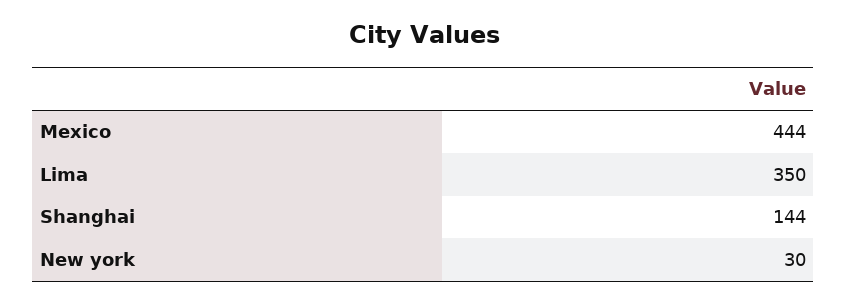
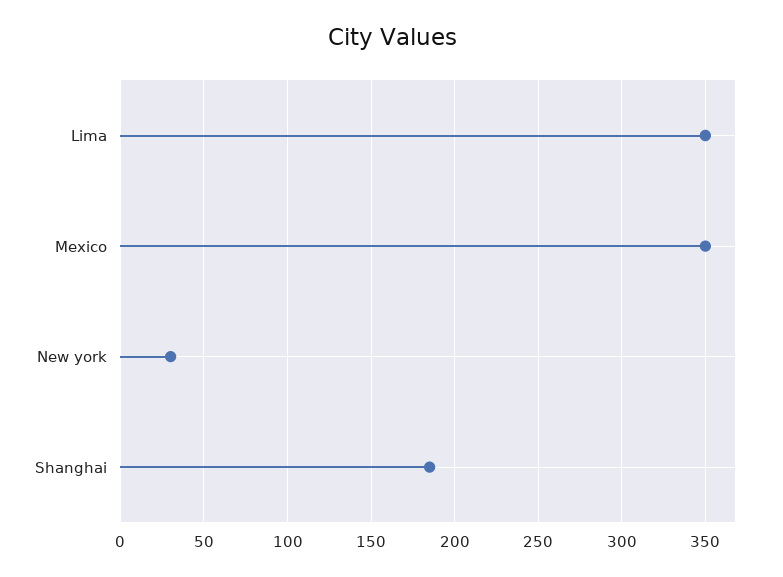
Mexico: 444 -> 350
Shanghai: 144 -> 185

